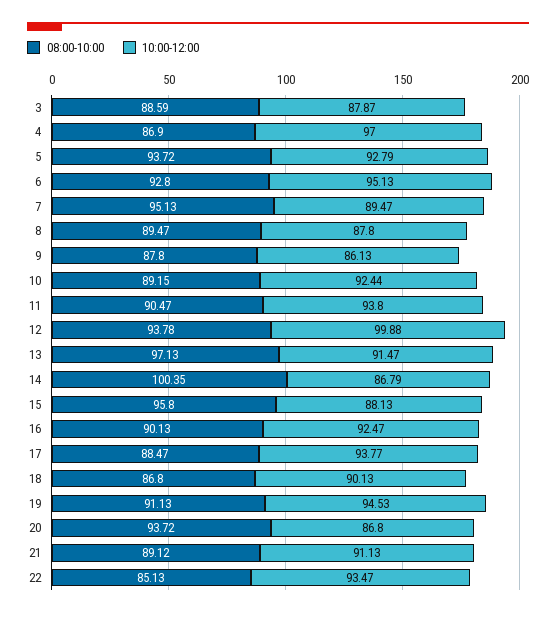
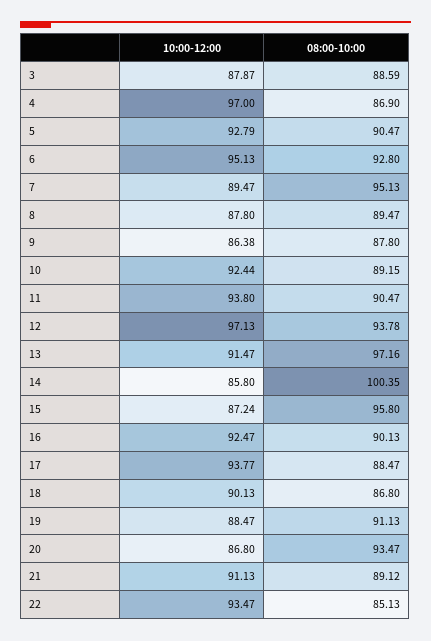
08:00-10:00, 5: 93.72 -> 90.47
10:00-12:00, 9: 86.13 -> 86.38
10:00-12:00, 12: 99.88 -> 97.13
08:00-10:00, 13: 97.13 -> 97.16
10:00-12:00, 14: 86.79 -> 85.8
10:00-12:00, 15: 88.13 -> 87.24
10:00-12:00, 19: 94.53 -> 88.47
08:00-10:00, 20: 93.72 -> 93.47

